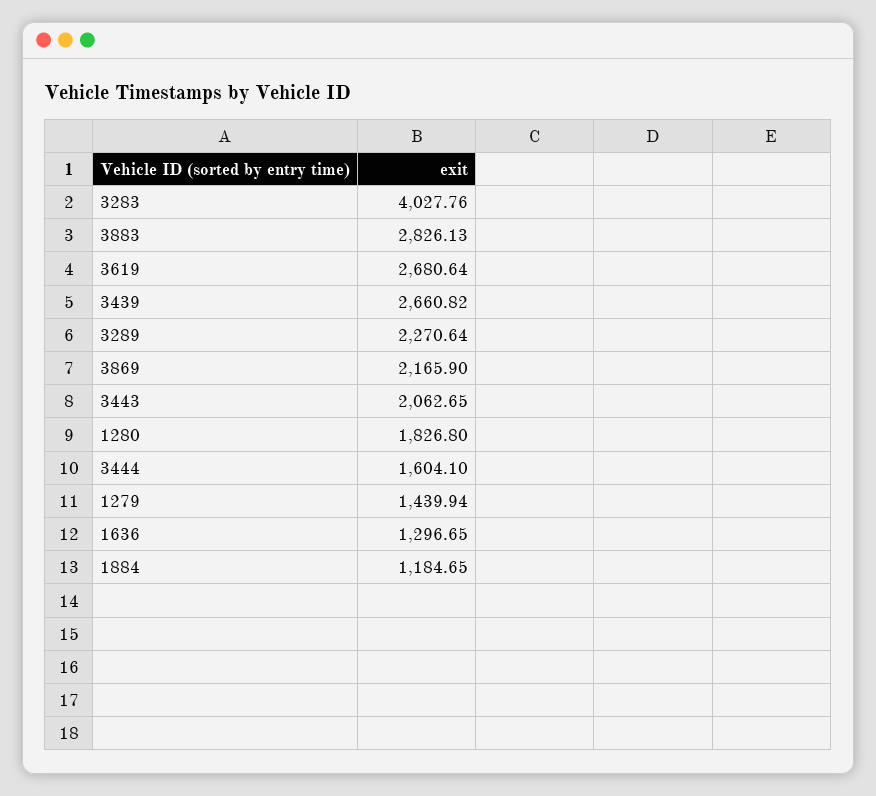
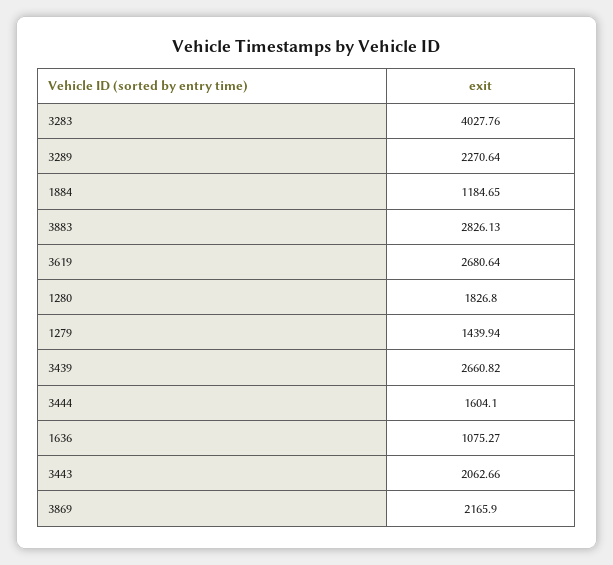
3443: 2062.65 -> 2062.66
1636: 1296.65 -> 1075.27

